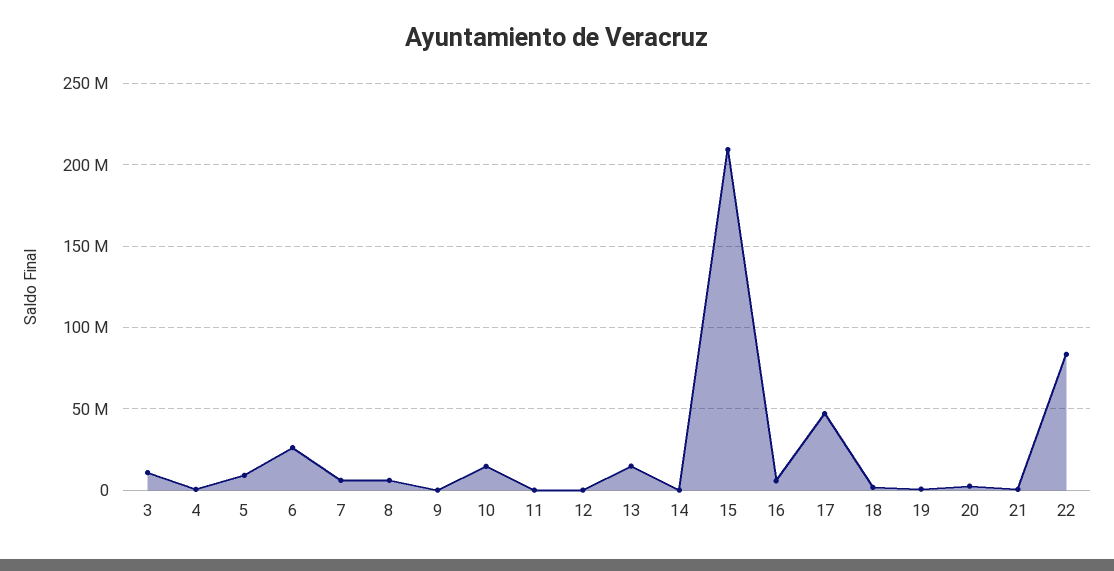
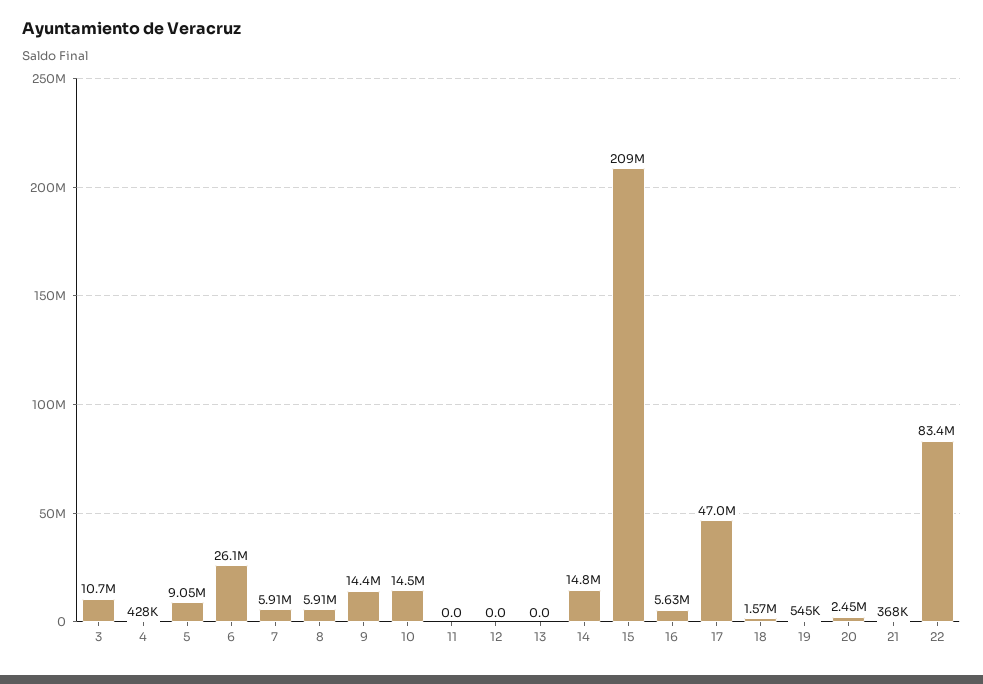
9: 0 -> 14400000
13: 15000000 -> 0
14: 0 -> 14800000

